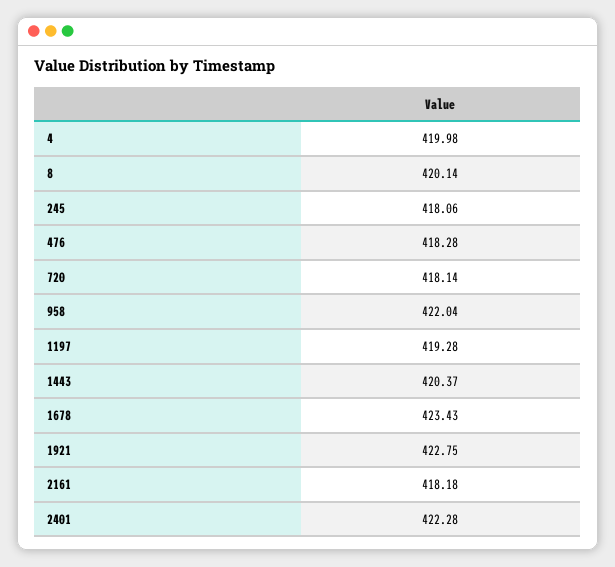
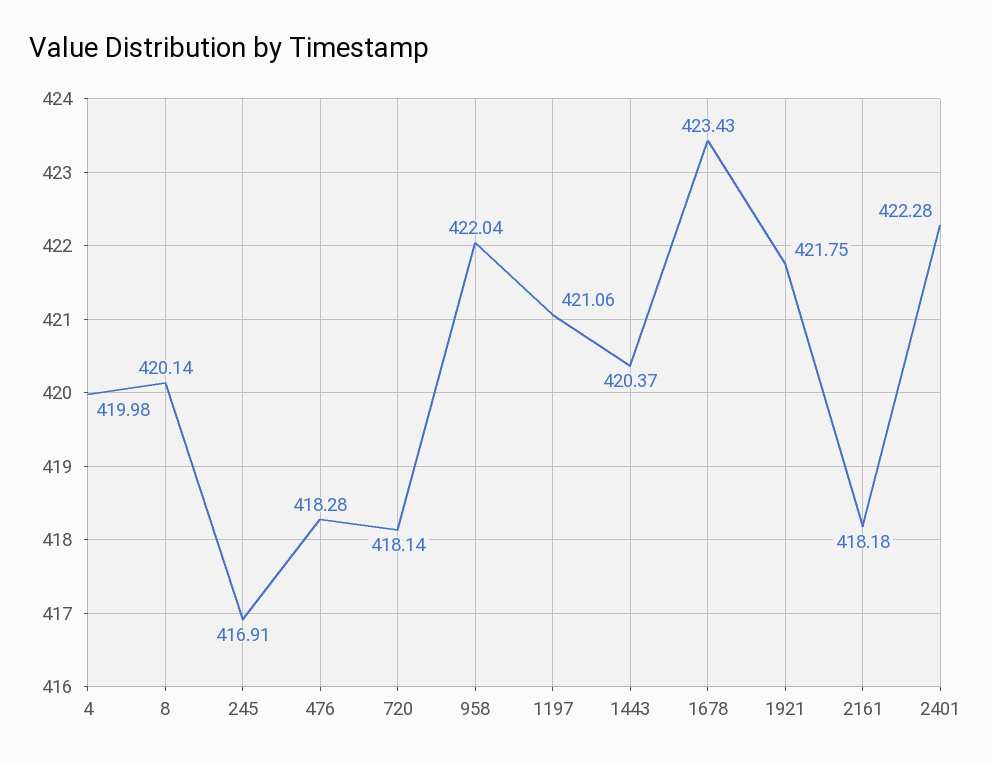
245: 418.06 -> 416.91
1197: 419.28 -> 421.06
1921: 422.75 -> 421.75

